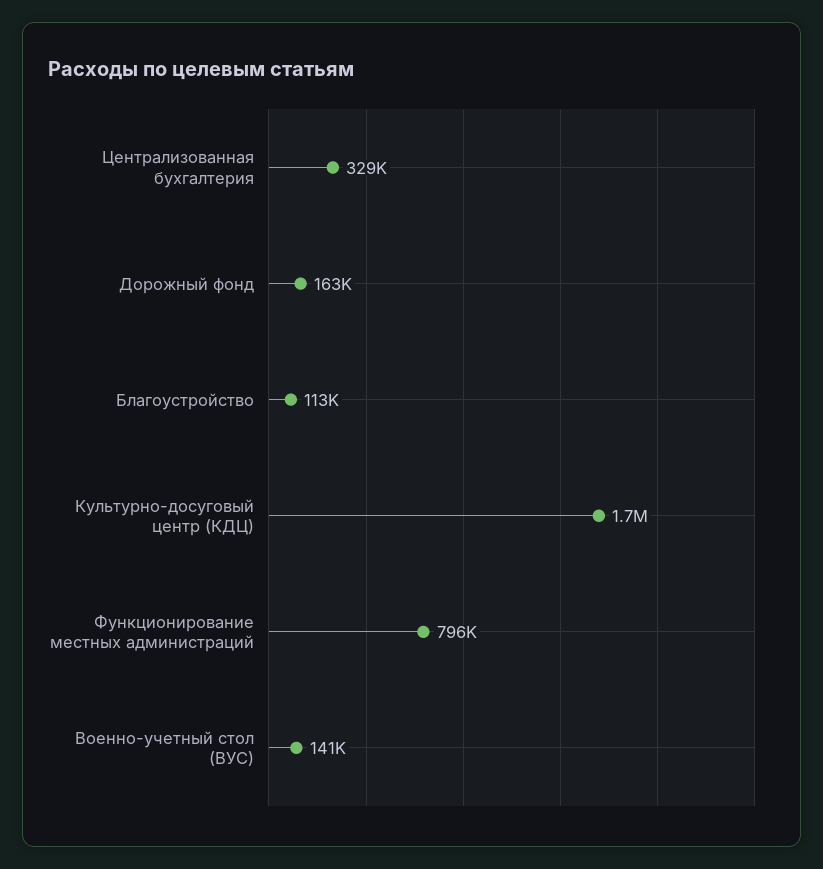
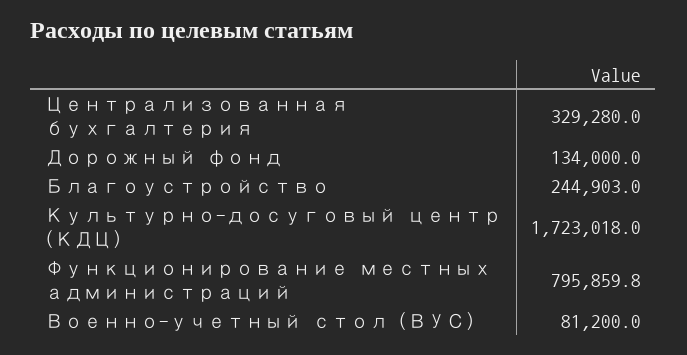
Дорожный фонд: 163000 -> 134000
Благоустройство: 113000 -> 244903
Военно-учетный стол (ВУС): 141000 -> 81200

